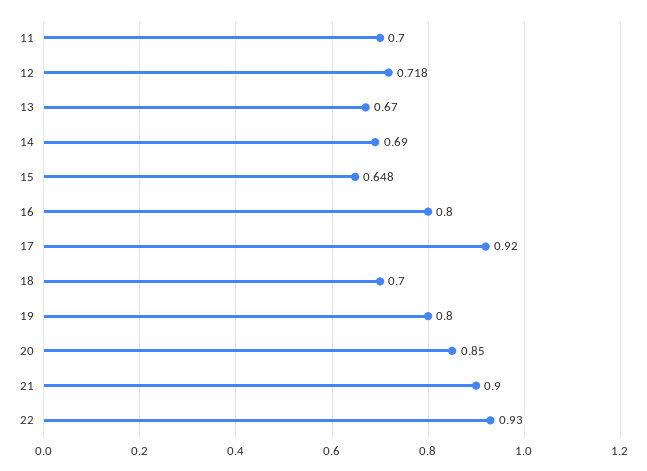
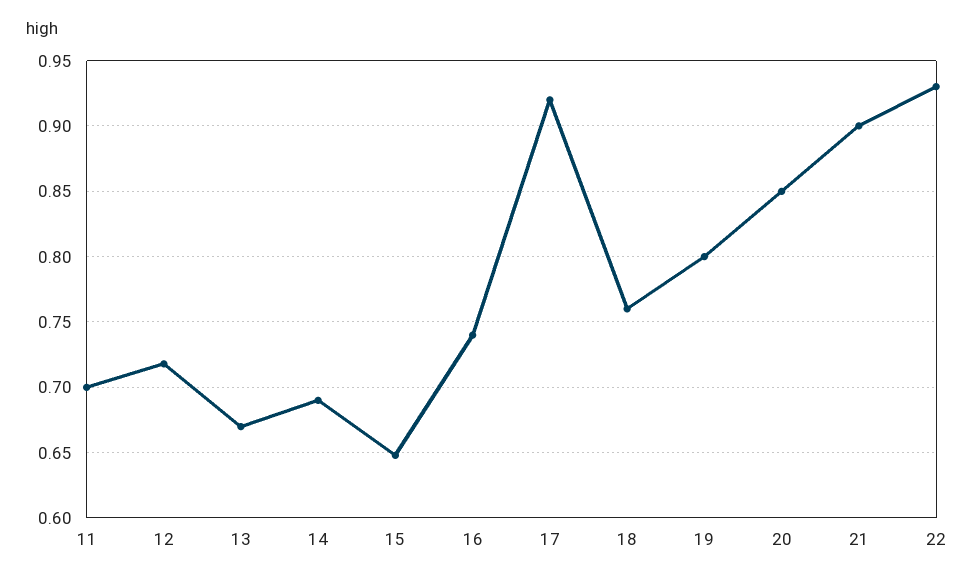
16: 0.8 -> 0.74
18: 0.7 -> 0.76

